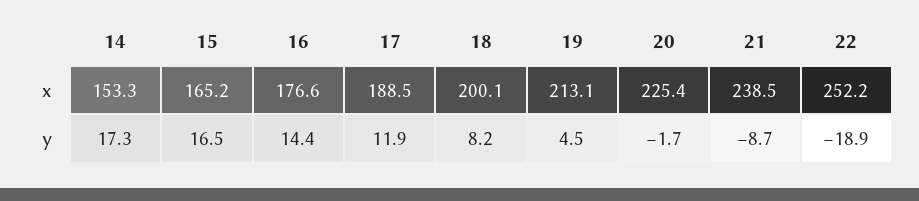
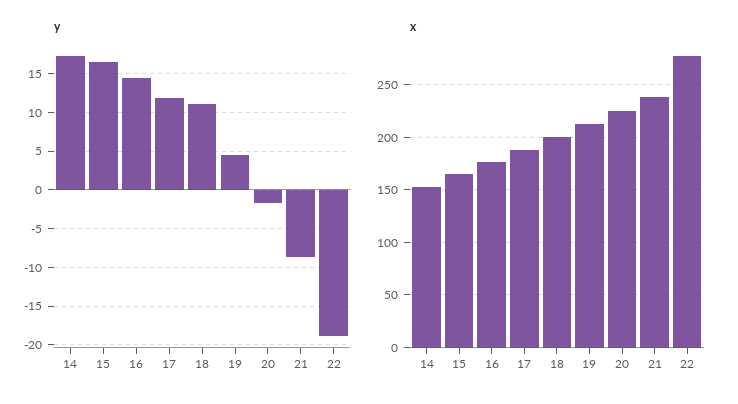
x, 22: 252.2 -> 280
y, 18: 8.2 -> 11

